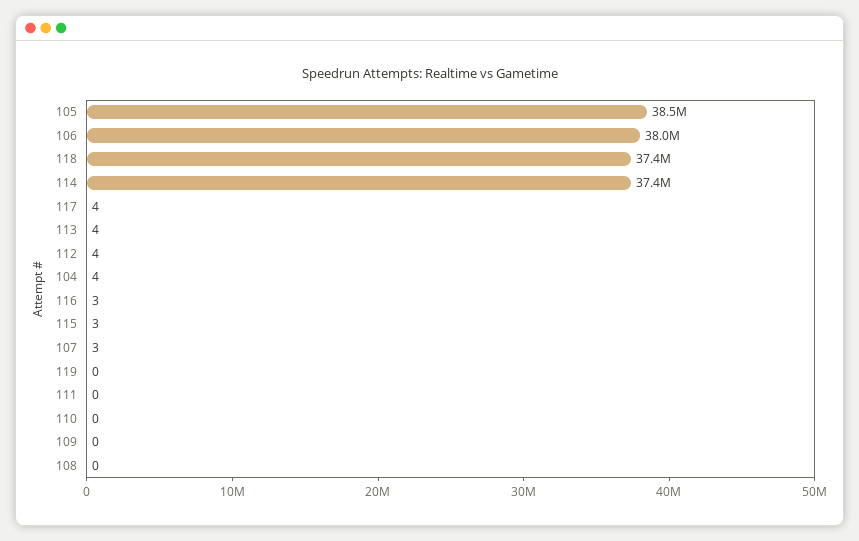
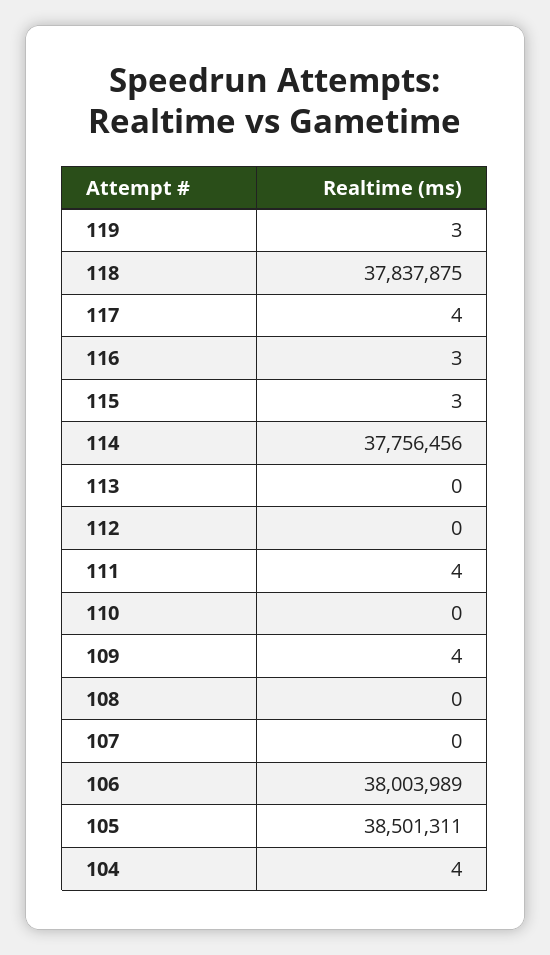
118: 37400000 -> 37837875
114: 37400000 -> 37756456
113: 4 -> 0
112: 4 -> 0
107: 3 -> 0
119: 0 -> 3
111: 0 -> 4
109: 0 -> 4

